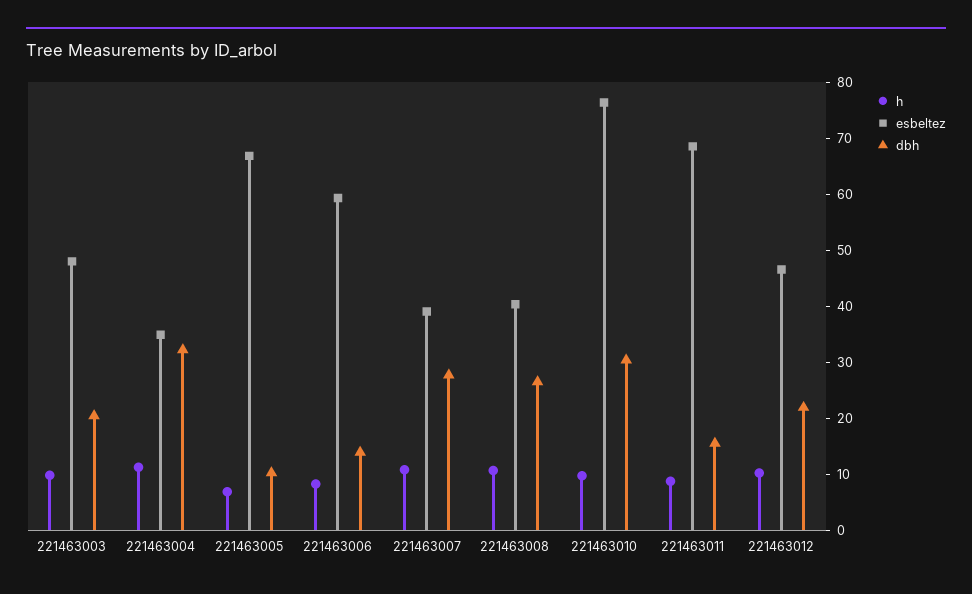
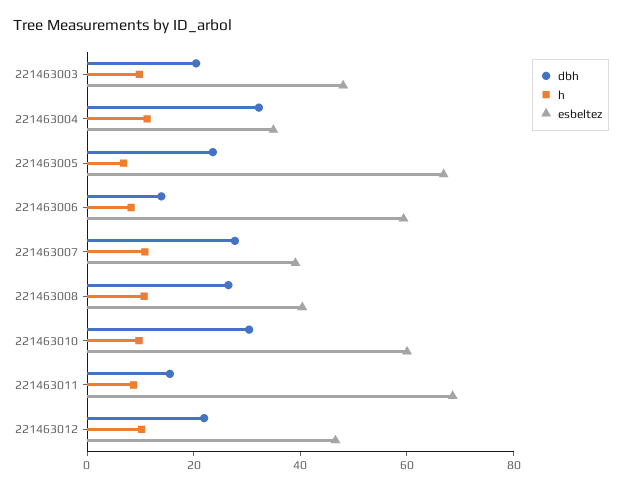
dbh, 221463005: 10 -> 25
esbeltez, 221463010: 76 -> 60

